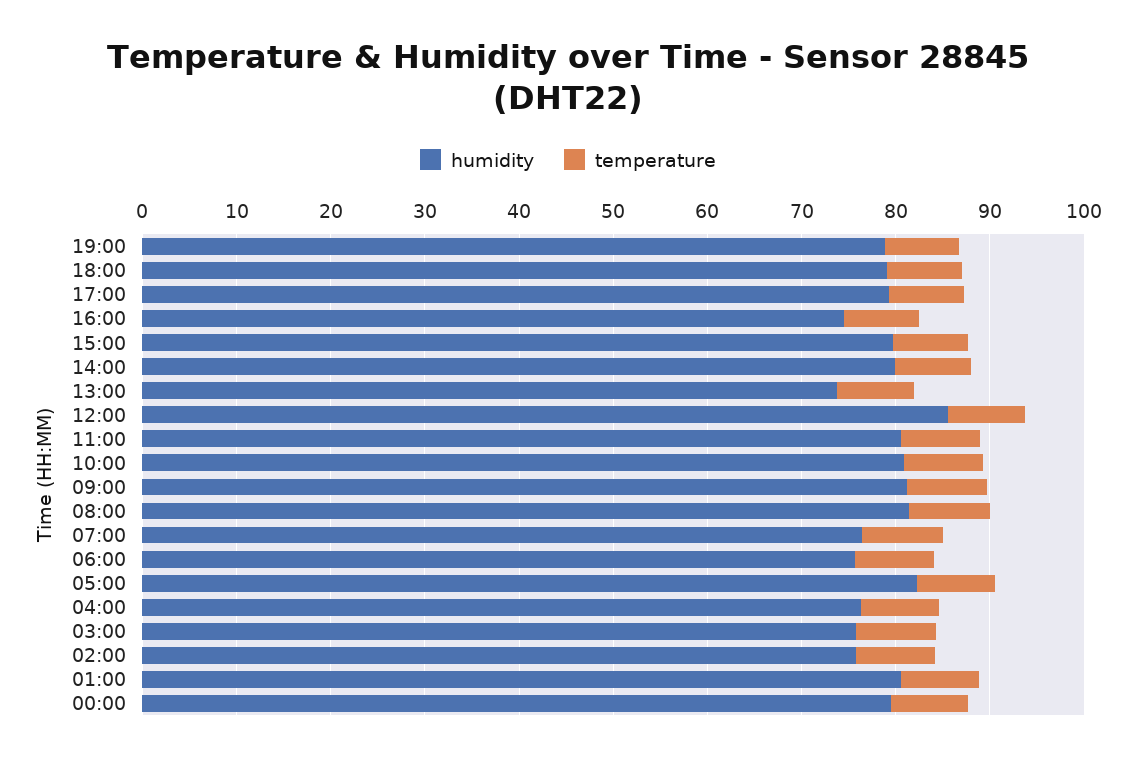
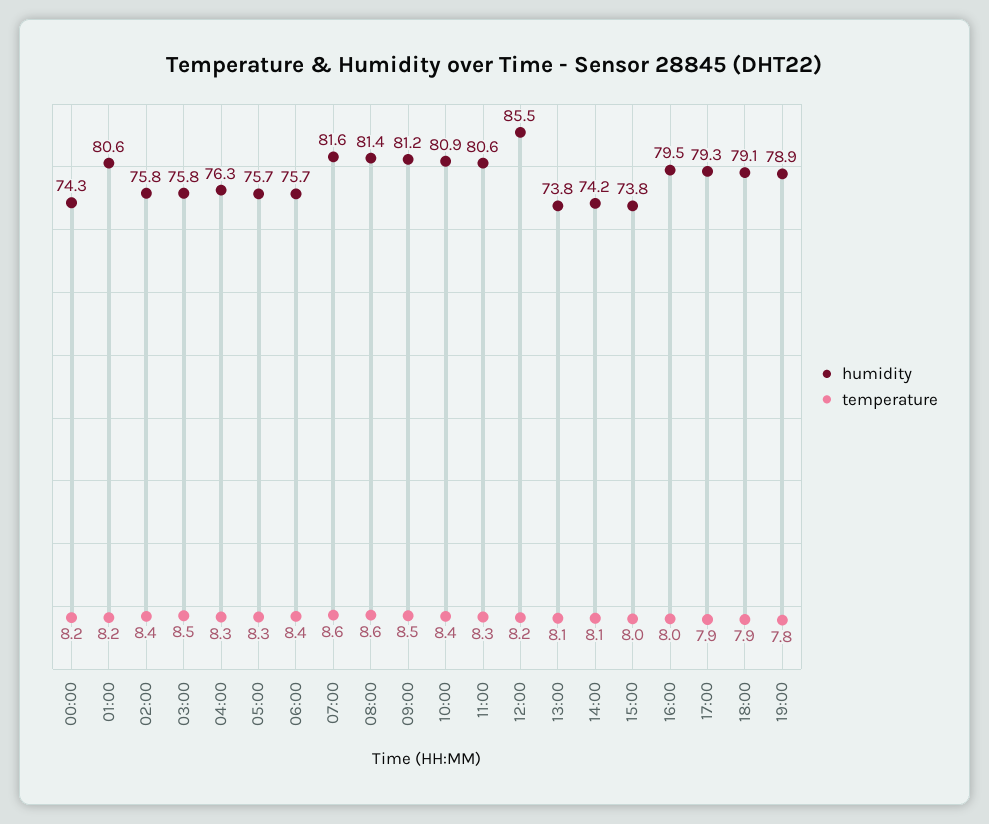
humidity, 16:00: 74 -> 79.5
humidity, 15:00: 80 -> 73.8
humidity, 14:00: 80 -> 74.2
humidity, 07:00: 76 -> 81.6
humidity, 05:00: 82 -> 75.7
humidity, 00:00: 80 -> 74.3

